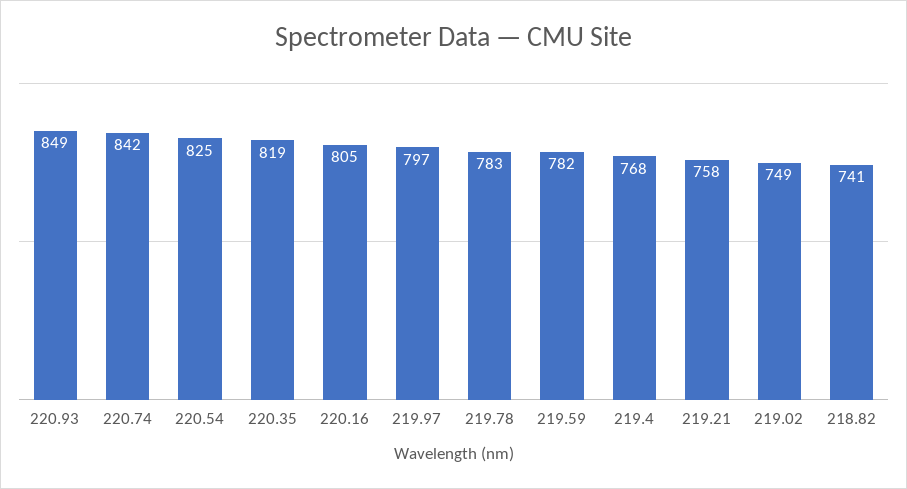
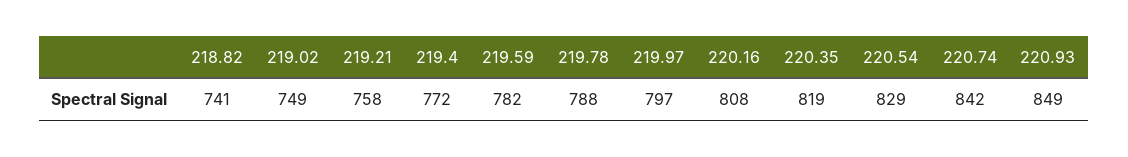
220.54: 825 -> 829
220.16: 805 -> 808
219.78: 783 -> 788
219.4: 768 -> 772

